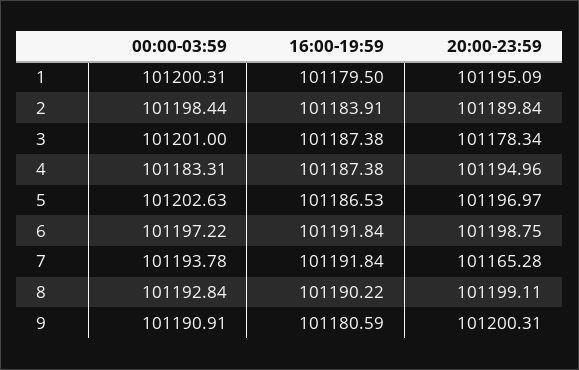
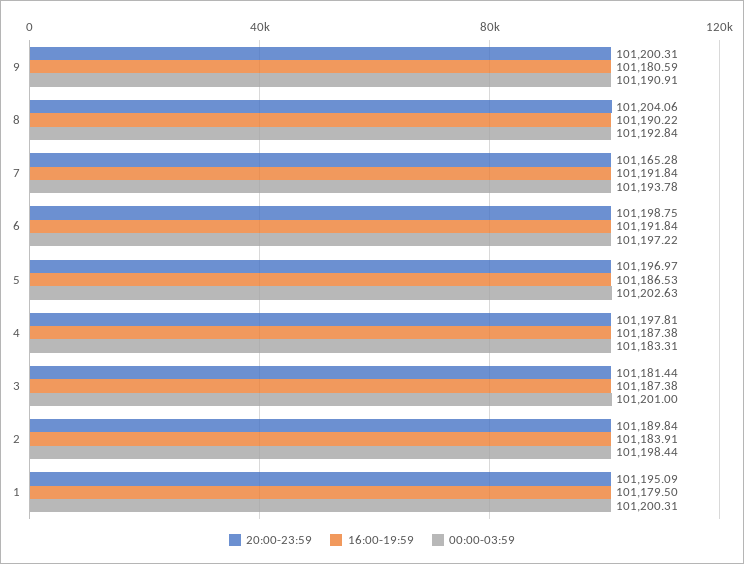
20:00-23:59, 3: 101178.34 -> 101181.44
20:00-23:59, 4: 101194.96 -> 101197.81
20:00-23:59, 8: 101199.11 -> 101204.06

